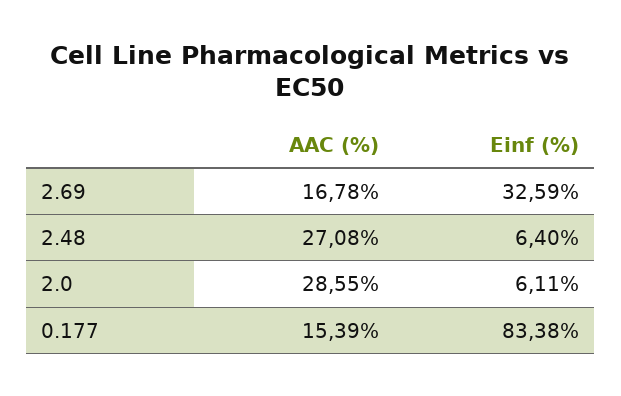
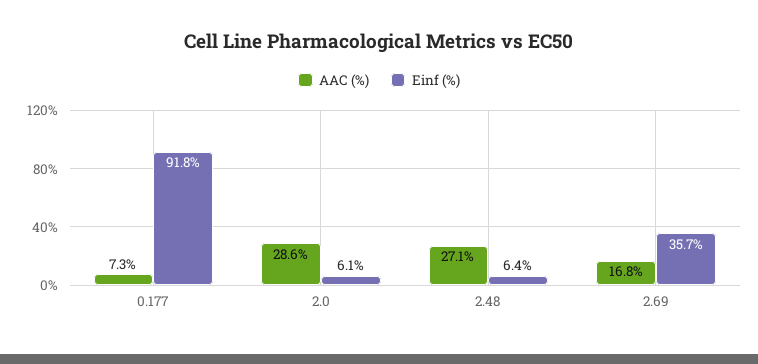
Einf (%), 2.69: 32.59 -> 35.7
AAC (%), 0.177: 15.39 -> 7.3
Einf (%), 0.177: 83.38 -> 91.8

